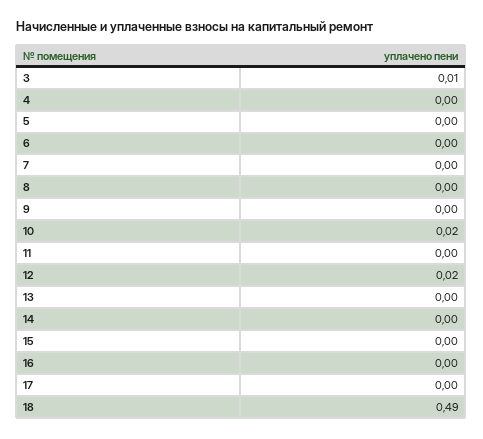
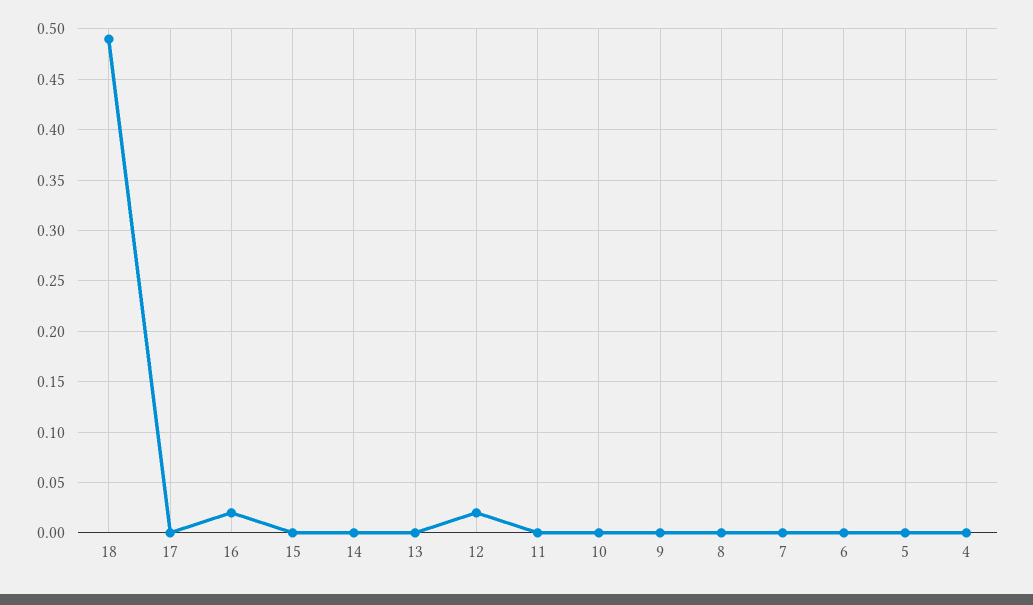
3: 0.01 -> none
10: 0.02 -> 0
16: 0 -> 0.02

